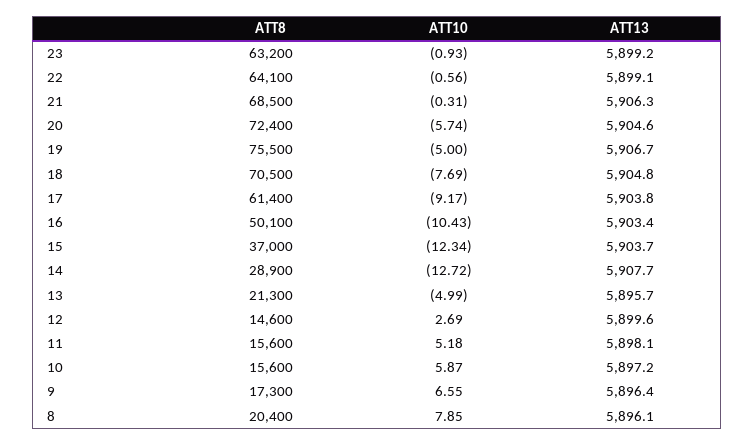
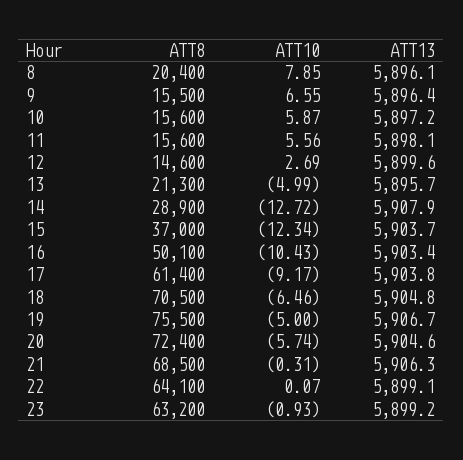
ATT10, 22: -0.56 -> 0.07
ATT10, 18: -7.69 -> -6.46
ATT13, 14: 5907.7 -> 5907.9
ATT10, 11: 5.18 -> 5.56
ATT8, 9: 17300 -> 15500

